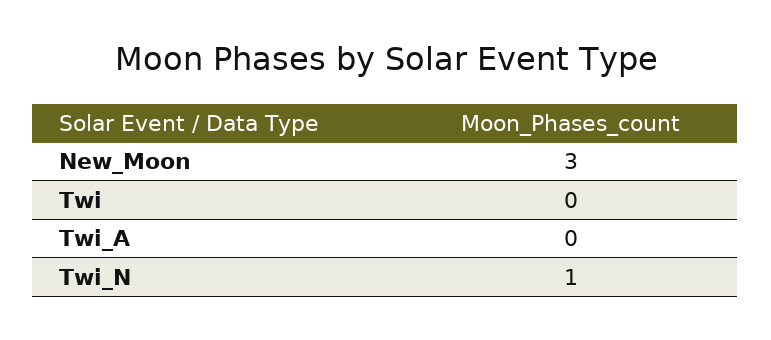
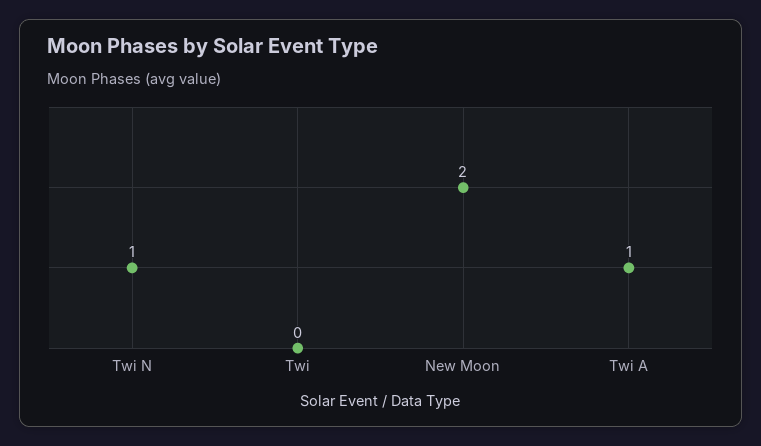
New_Moon: 3 -> 2
Twi_A: 0 -> 1

